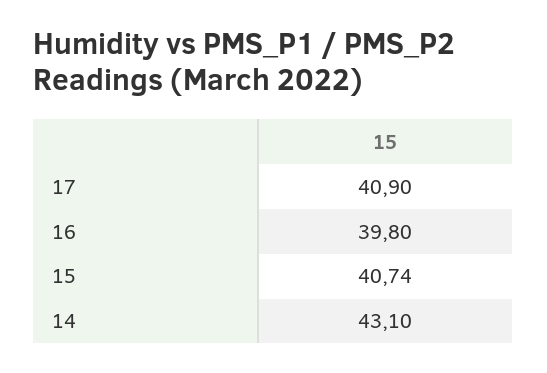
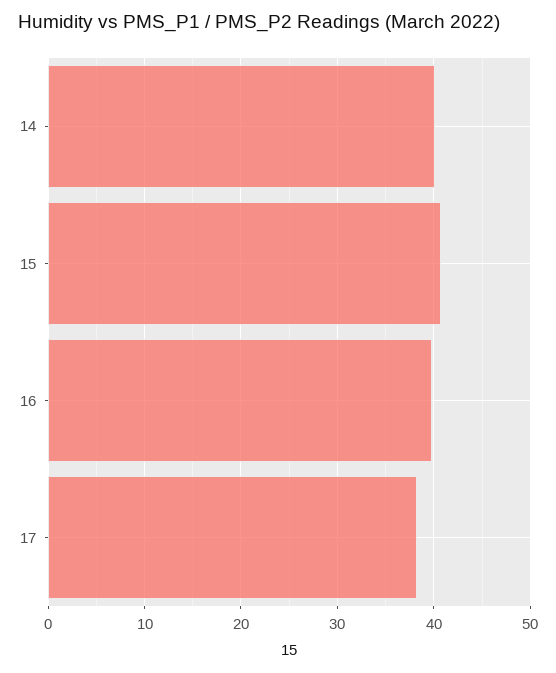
17: 40.9 -> 38
14: 43.1 -> 40

